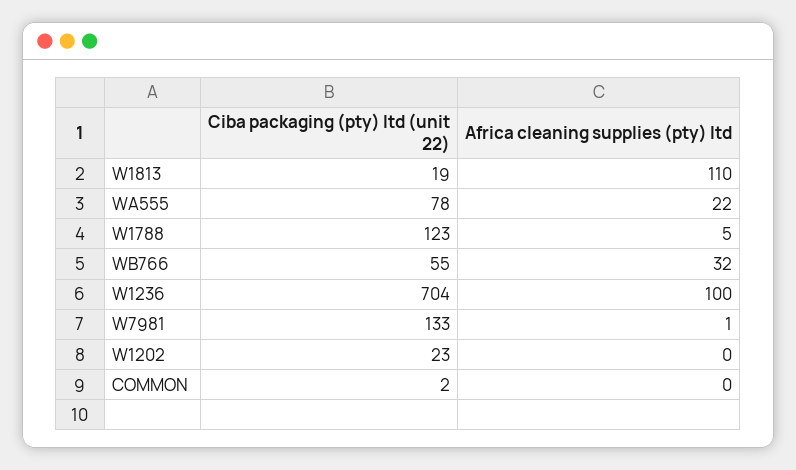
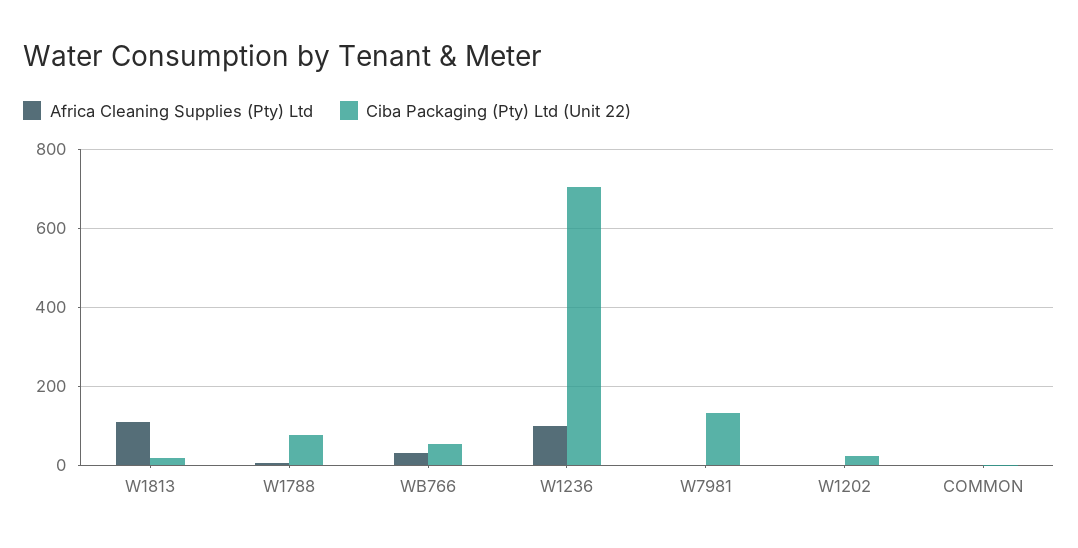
Ciba packaging (pty) ltd (unit 22), WA555: 78 -> none
Africa cleaning supplies (pty) ltd, WA555: 22 -> none
Ciba packaging (pty) ltd (unit 22), W1788: 123 -> 80

